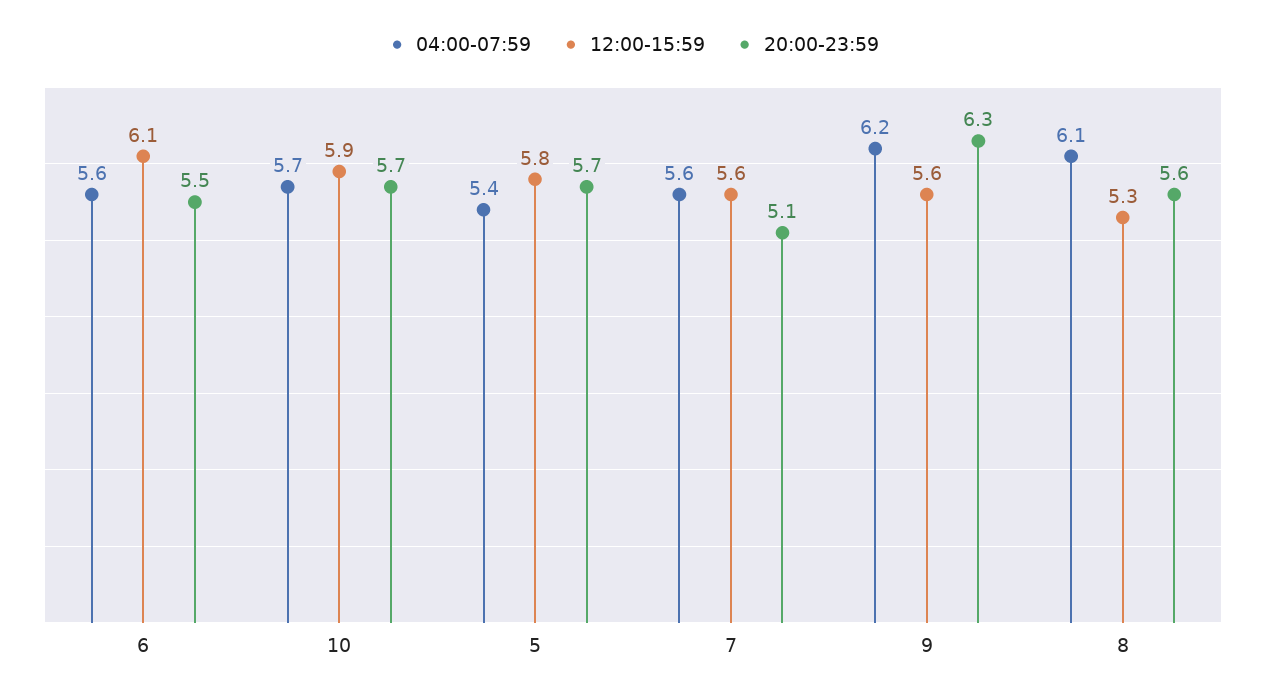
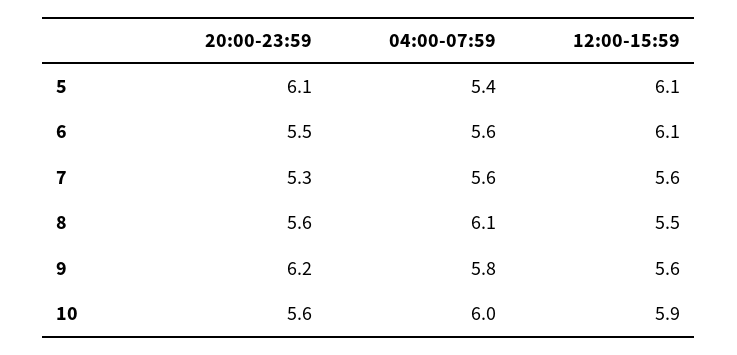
04:00-07:59, 10: 5.7 -> 6
20:00-23:59, 10: 5.7 -> 5.6
12:00-15:59, 5: 5.8 -> 6.1
20:00-23:59, 5: 5.7 -> 6.1
20:00-23:59, 7: 5.1 -> 5.3
04:00-07:59, 9: 6.2 -> 5.8
20:00-23:59, 9: 6.3 -> 6.2
12:00-15:59, 8: 5.3 -> 5.5

